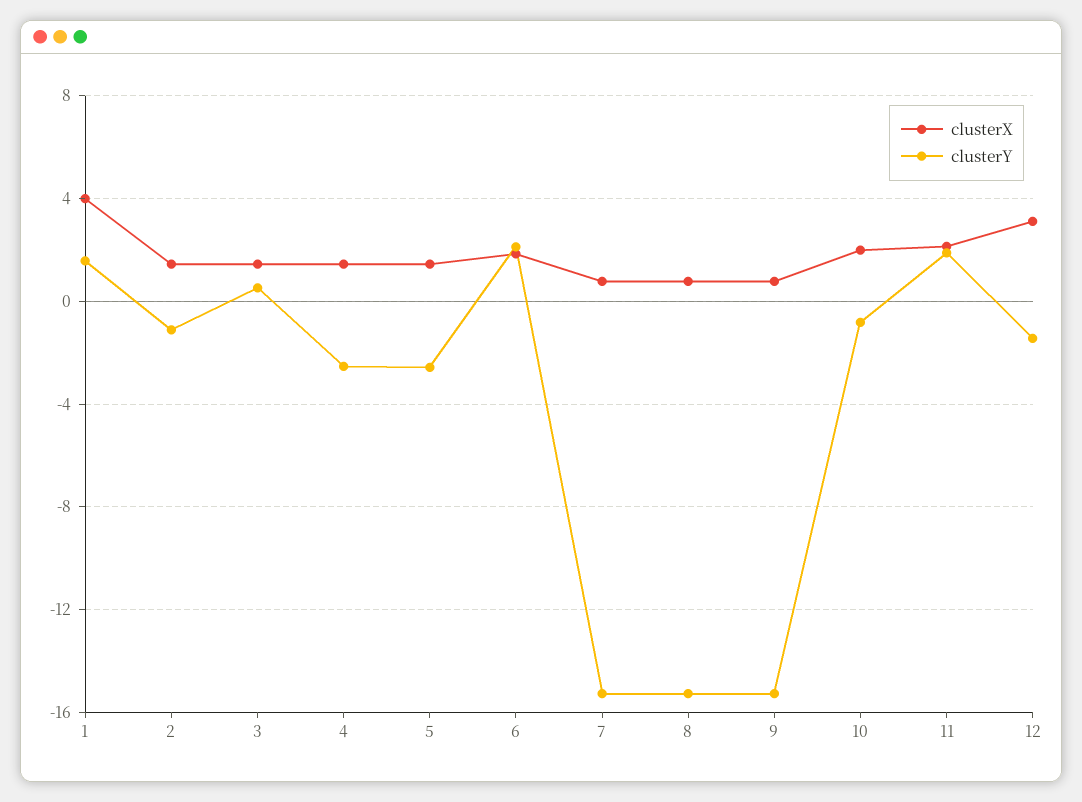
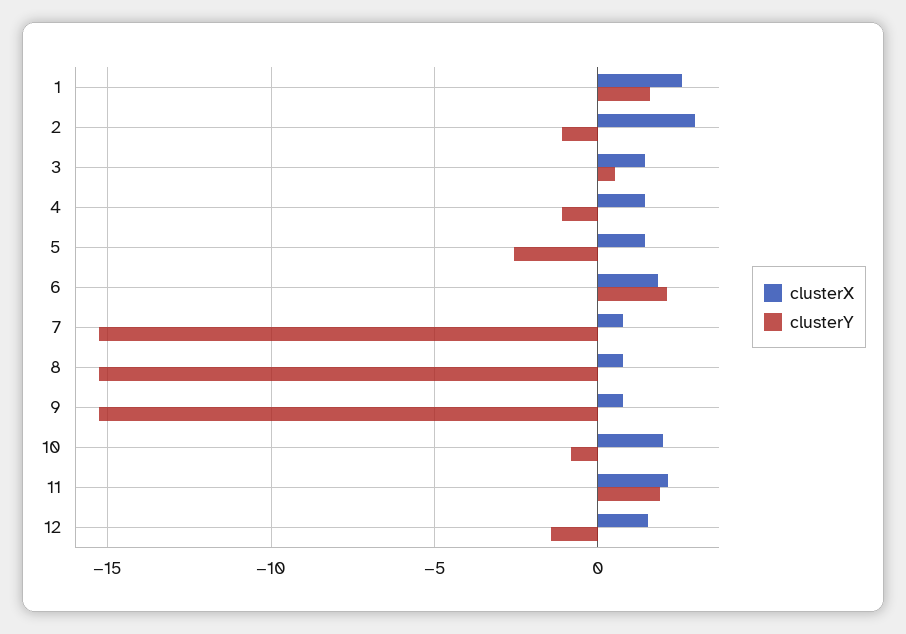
clusterX, 1: 4 -> 2.5
clusterX, 2: 1.5 -> 3
clusterY, 4: -2.5 -> -1
clusterX, 12: 3 -> 1.5

